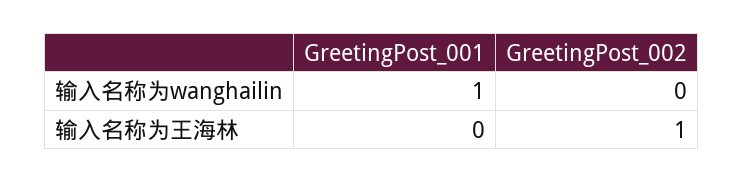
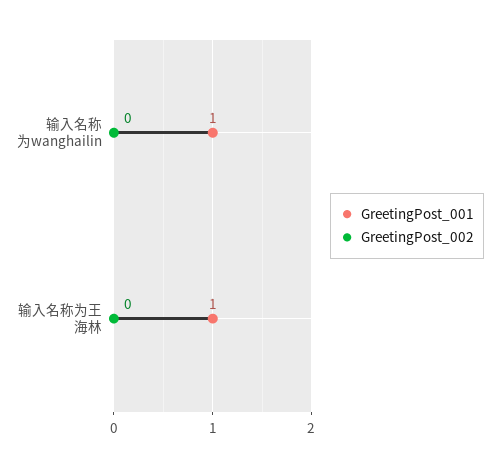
GreetingPost_001, 输入名称为王海林: 0 -> 1
GreetingPost_002, 输入名称为王海林: 1 -> 0

